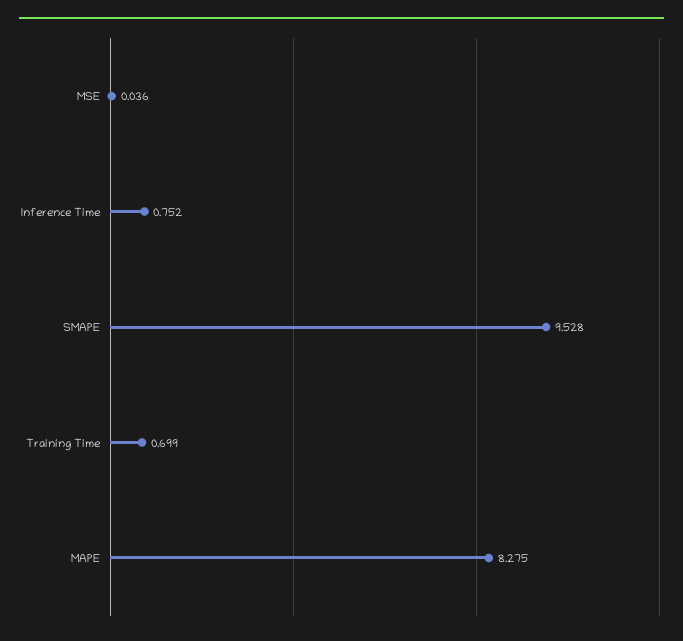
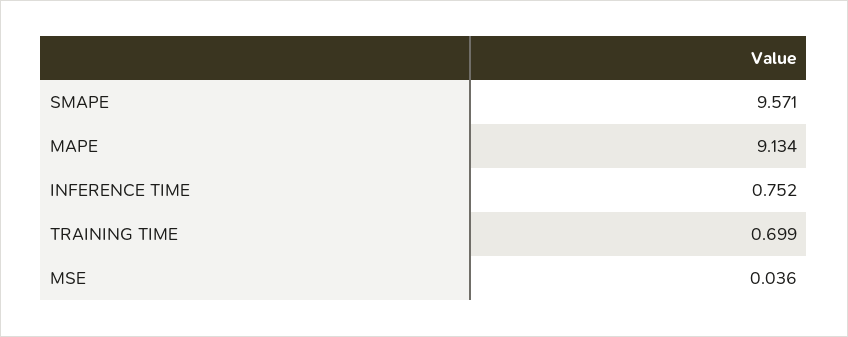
SMAPE: 9.528 -> 9.571
MAPE: 8.275 -> 9.134

